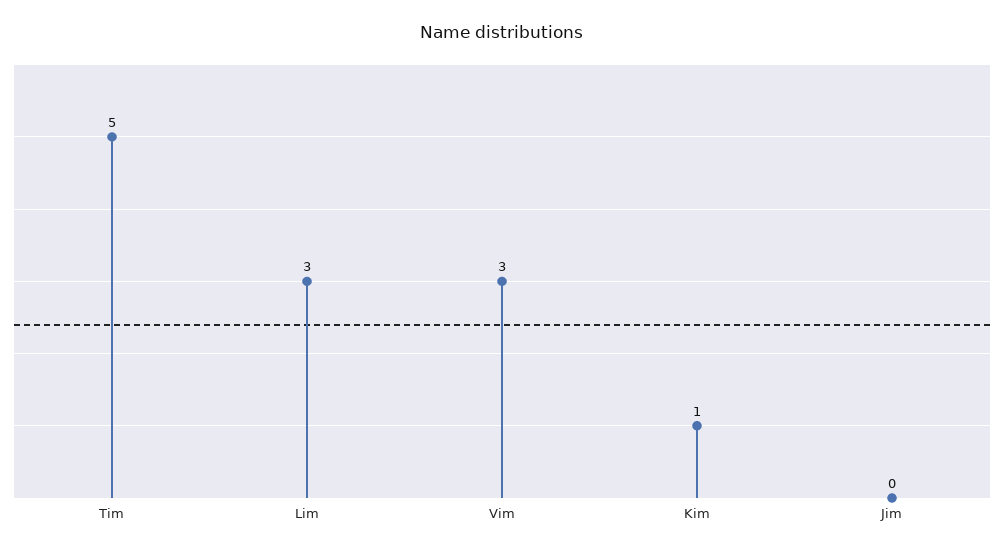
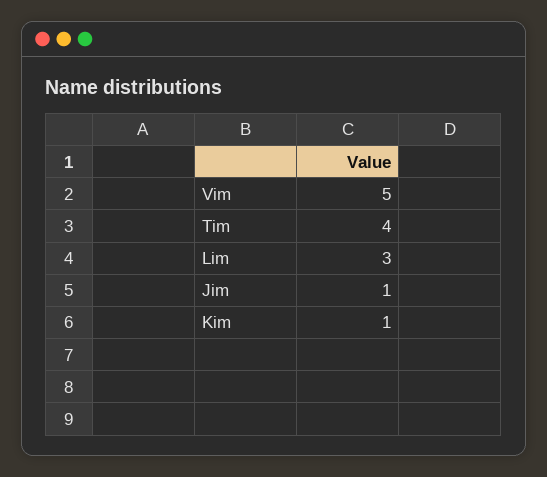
Tim: 5 -> 4
Vim: 3 -> 5
Jim: 0 -> 1

